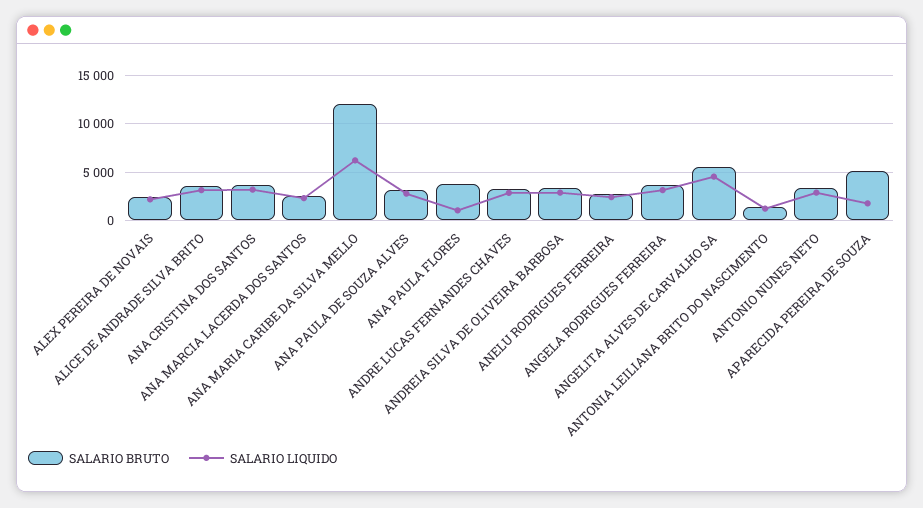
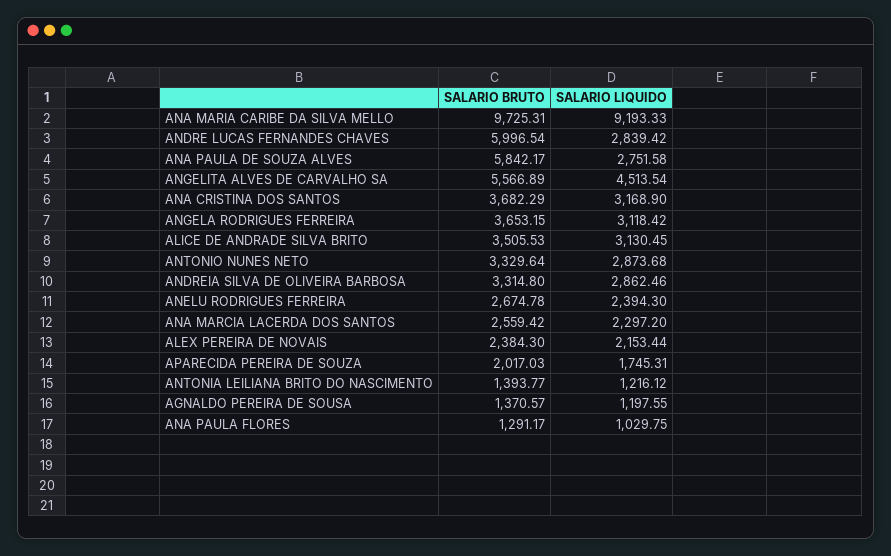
SALARIO BRUTO, ANA MARIA CARIBE DA SILVA MELLO: 12000 -> 9725.31
SALARIO LIQUIDO, ANA MARIA CARIBE DA SILVA MELLO: 6000 -> 9193.33
SALARIO BRUTO, ANA PAULA DE SOUZA ALVES: 3000 -> 5842.17
SALARIO BRUTO, ANA PAULA FLORES: 4000 -> 1291.17
SALARIO BRUTO, ANDRE LUCAS FERNANDES CHAVES: 3000 -> 5996.54
SALARIO BRUTO, APARECIDA PEREIRA DE SOUZA: 5000 -> 2017.03
SALARIO BRUTO, AGNALDO PEREIRA DE SOUSA: none -> 1370.57
SALARIO LIQUIDO, AGNALDO PEREIRA DE SOUSA: none -> 1197.55

